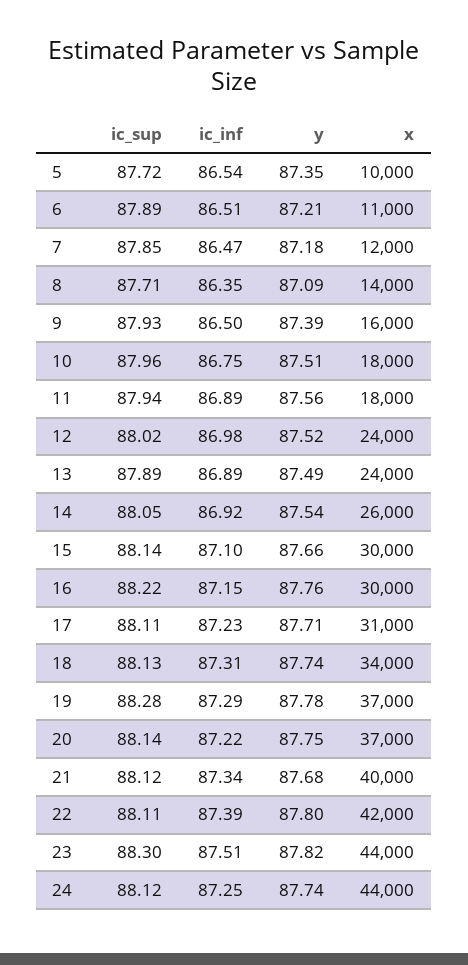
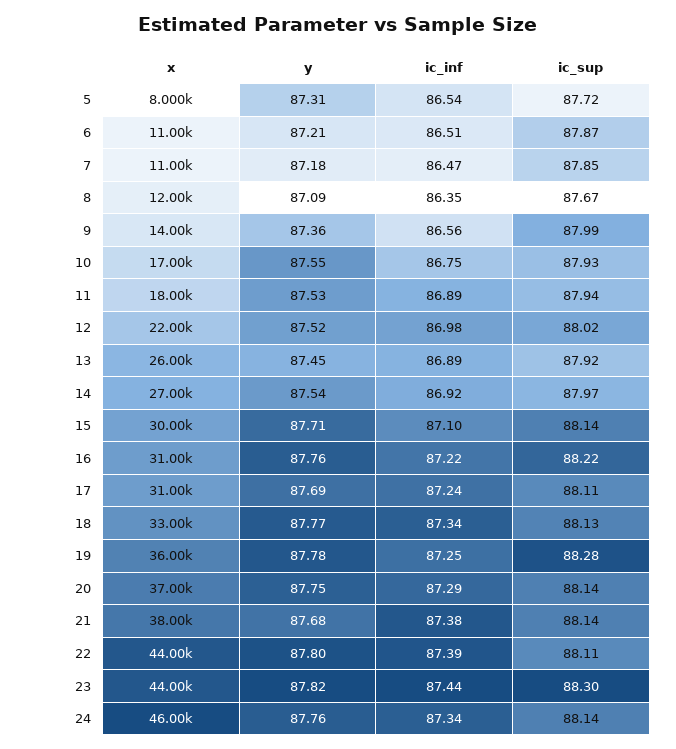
y, 5: 87.35 -> 87.31
x, 5: 10000 -> 8000
ic_sup, 6: 87.89 -> 87.87
x, 7: 12000 -> 11000
ic_sup, 8: 87.71 -> 87.67
x, 8: 14000 -> 12000
ic_sup, 9: 87.93 -> 87.99
ic_inf, 9: 86.5 -> 86.56
y, 9: 87.39 -> 87.36
x, 9: 16000 -> 14000
ic_sup, 10: 87.96 -> 87.93
y, 10: 87.51 -> 87.55
x, 10: 18000 -> 17000
y, 11: 87.56 -> 87.53
x, 12: 24000 -> 22000
ic_sup, 13: 87.89 -> 87.92
y, 13: 87.49 -> 87.45
x, 13: 24000 -> 26000
ic_sup, 14: 88.05 -> 87.97
x, 14: 26000 -> 27000
y, 15: 87.66 -> 87.71
ic_inf, 16: 87.15 -> 87.22
x, 16: 30000 -> 31000
ic_inf, 17: 87.23 -> 87.24
y, 17: 87.71 -> 87.69
ic_inf, 18: 87.31 -> 87.34
y, 18: 87.74 -> 87.77
x, 18: 34000 -> 33000
ic_inf, 19: 87.29 -> 87.25
x, 19: 37000 -> 36000
ic_inf, 20: 87.22 -> 87.29
ic_sup, 21: 88.12 -> 88.14
ic_inf, 21: 87.34 -> 87.38
x, 21: 40000 -> 38000
x, 22: 42000 -> 44000
ic_inf, 23: 87.51 -> 87.44
ic_sup, 24: 88.12 -> 88.14
ic_inf, 24: 87.25 -> 87.34
y, 24: 87.74 -> 87.76
x, 24: 44000 -> 46000

